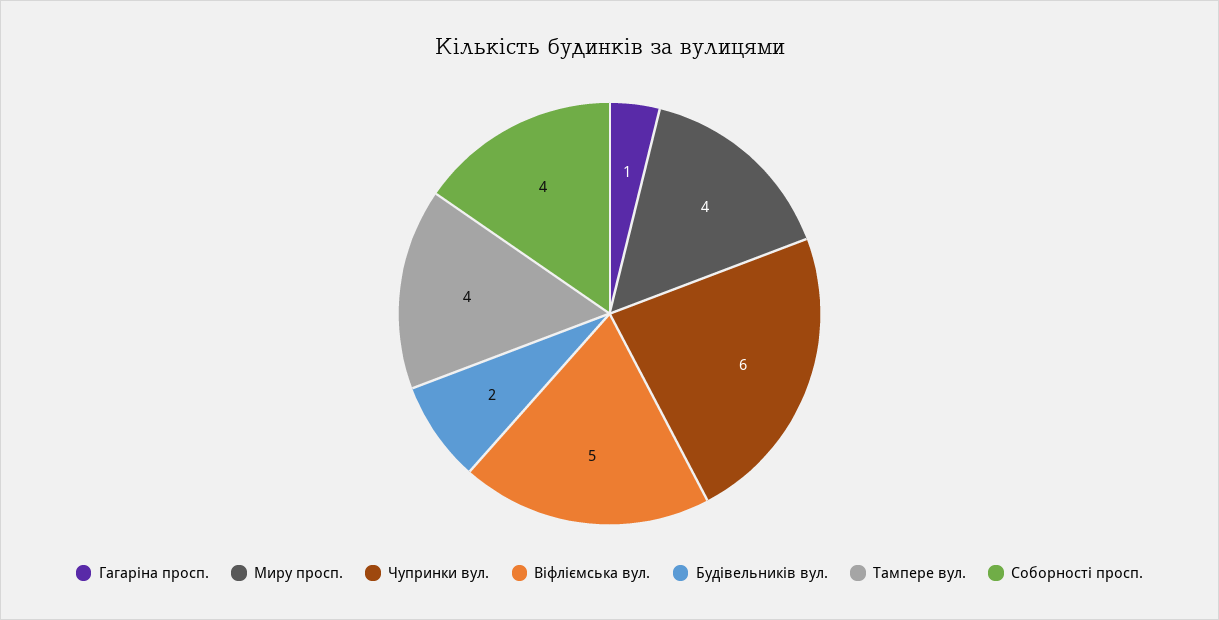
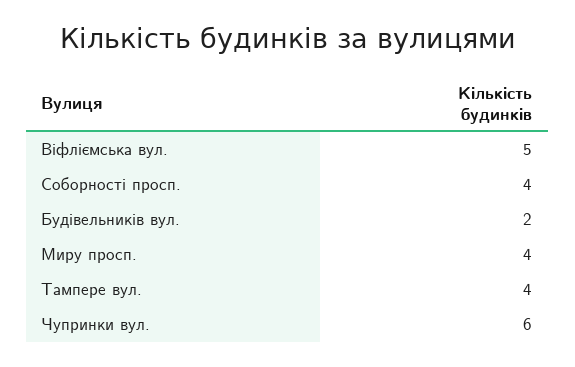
Гагаріна просп.: 1 -> none

